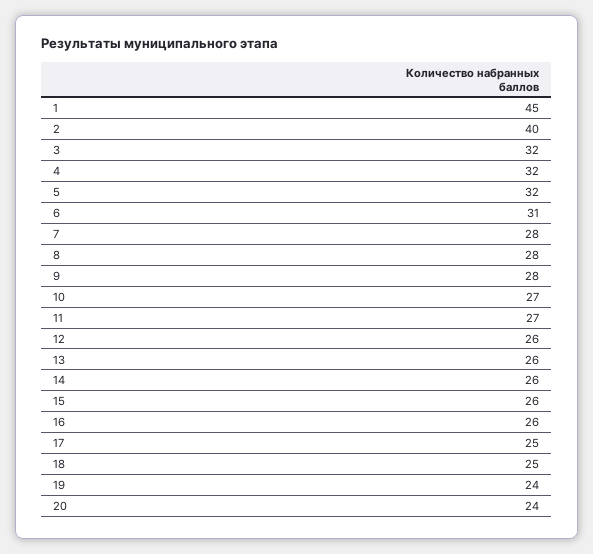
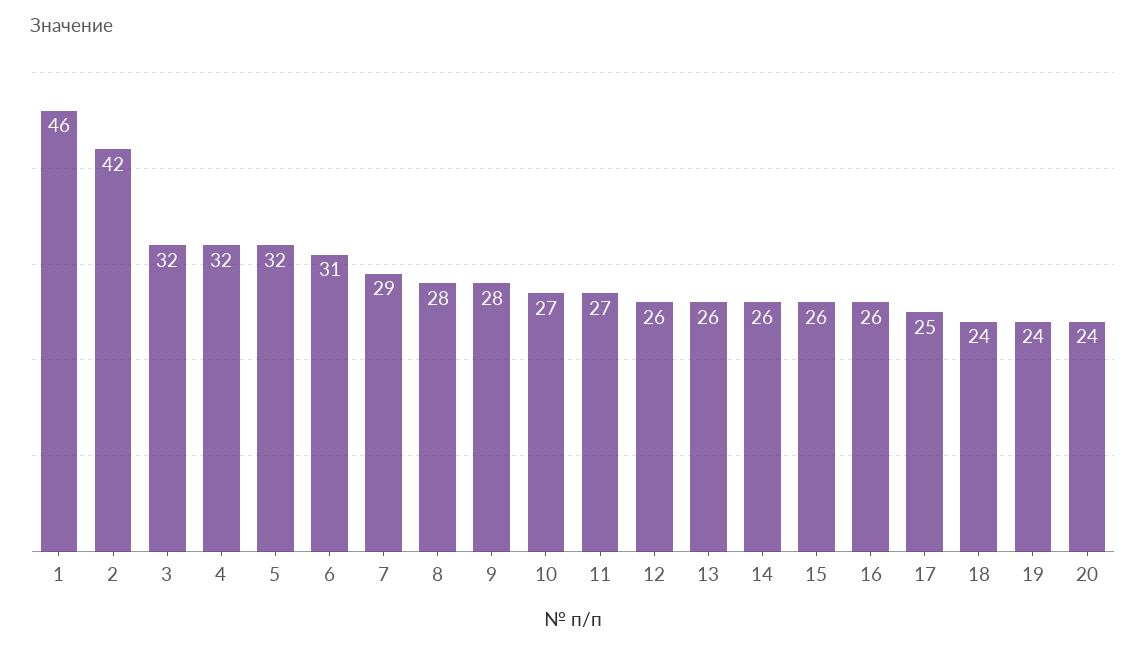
1: 45 -> 46
2: 40 -> 42
7: 28 -> 29
18: 25 -> 24

